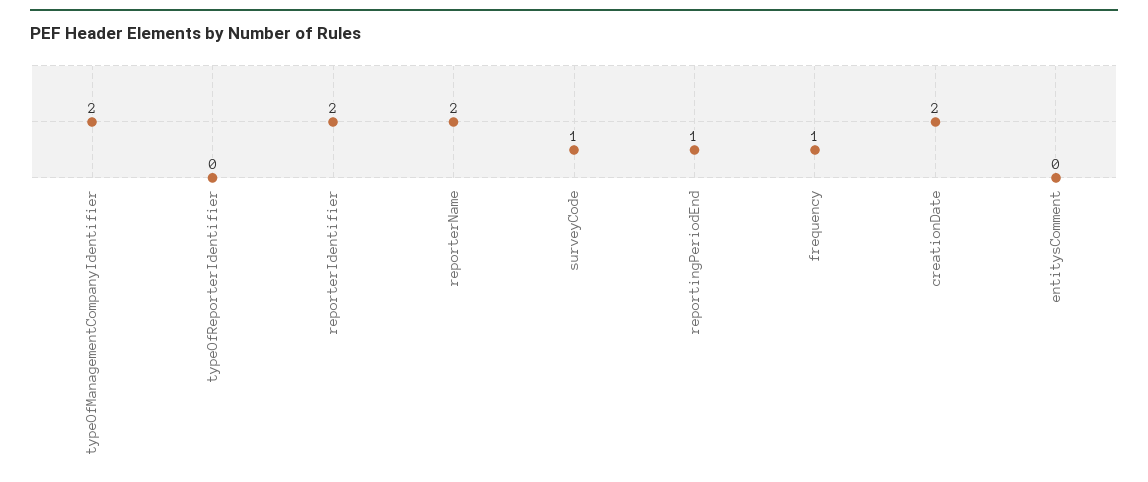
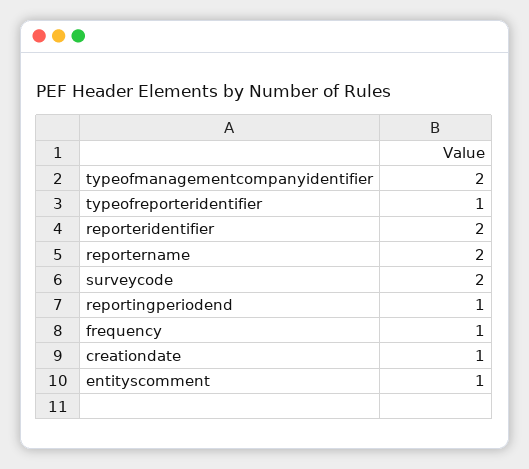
typeOfReporterIdentifier: 0 -> 1
surveyCode: 1 -> 2
creationDate: 2 -> 1
entitysComment: 0 -> 1

